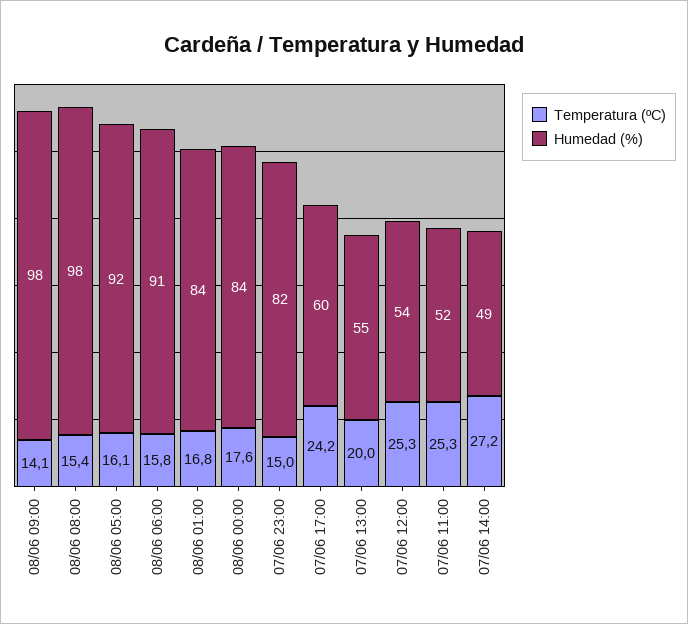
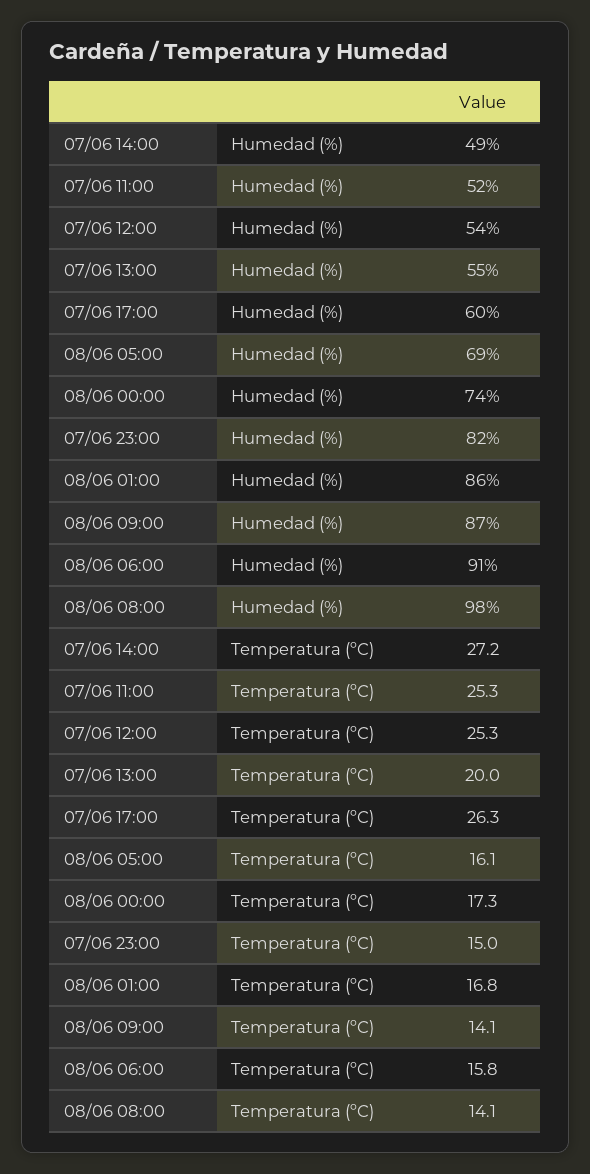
Humedad (%), 08/06 09:00: 98 -> 87
Temperatura (ºC), 08/06 08:00: 15.4 -> 14.1
Humedad (%), 08/06 05:00: 92 -> 69
Humedad (%), 08/06 01:00: 84 -> 86
Temperatura (ºC), 08/06 00:00: 17.6 -> 17.3
Humedad (%), 08/06 00:00: 84 -> 74
Temperatura (ºC), 07/06 17:00: 24.2 -> 26.3

